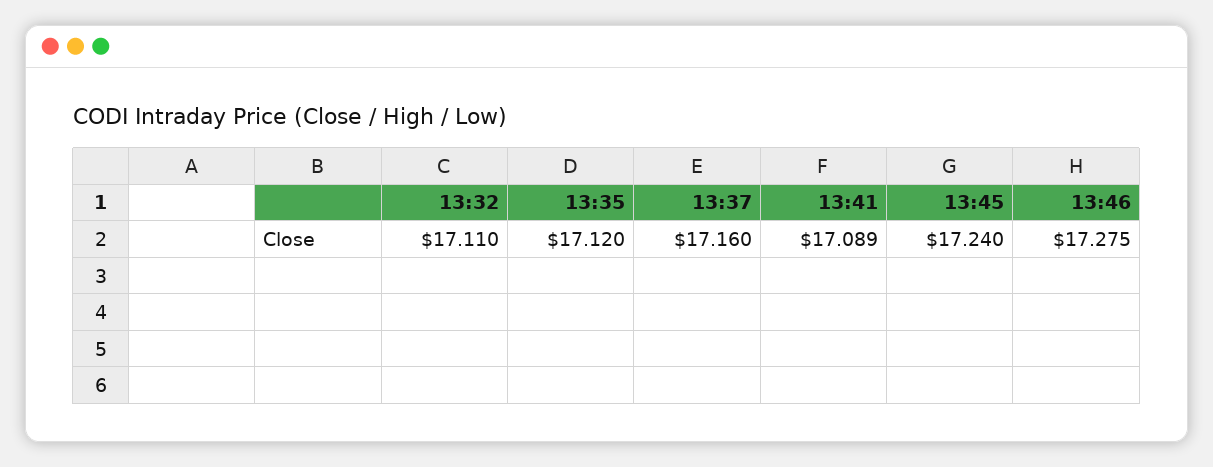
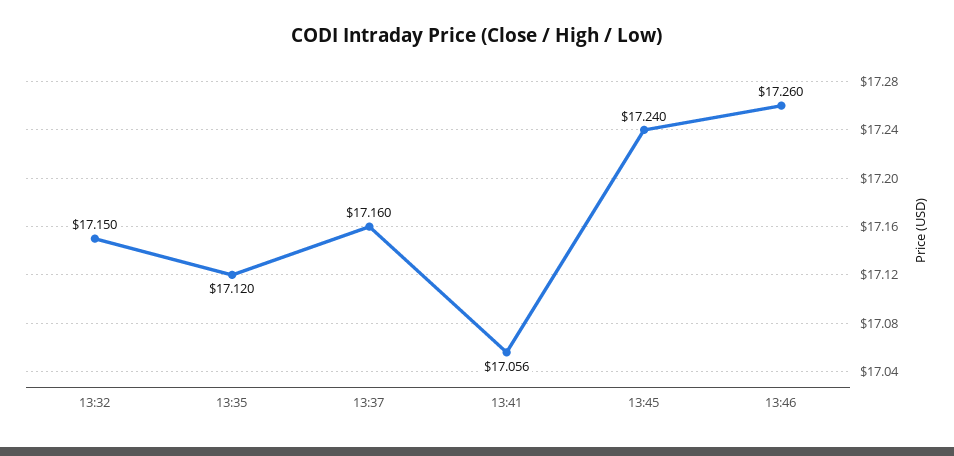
13:32: 17.11 -> 17.15
13:41: 17.089 -> 17.056
13:46: 17.275 -> 17.26

